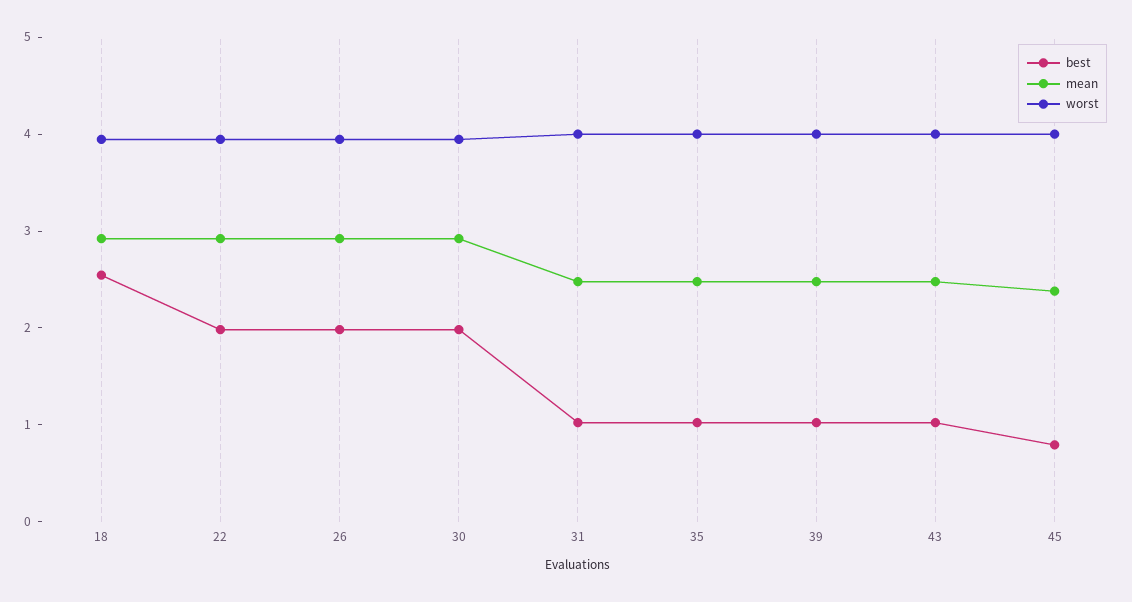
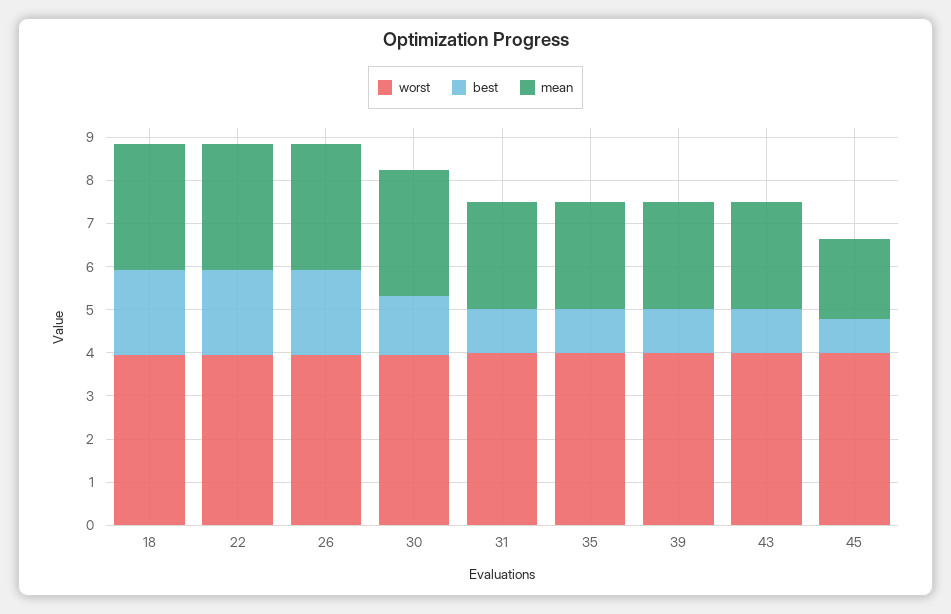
best, 18: 2.6 -> 2
best, 30: 2 -> 1.4
mean, 45: 2.4 -> 1.8

